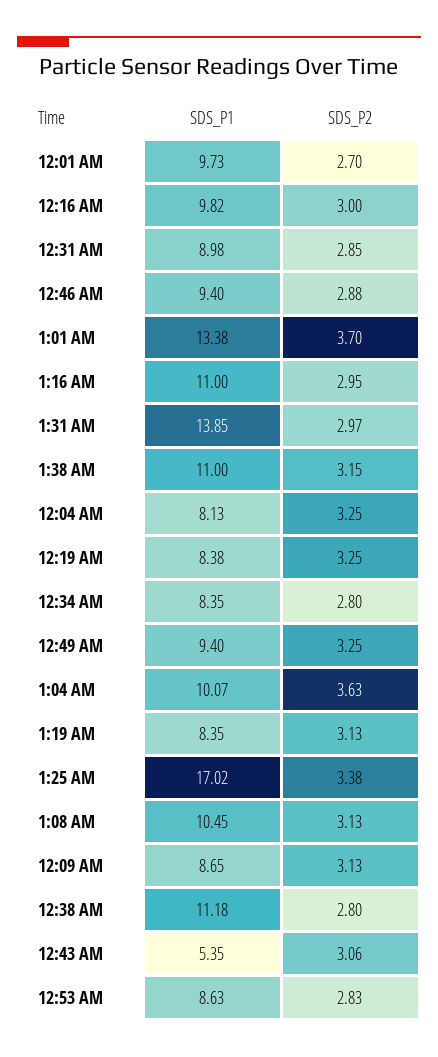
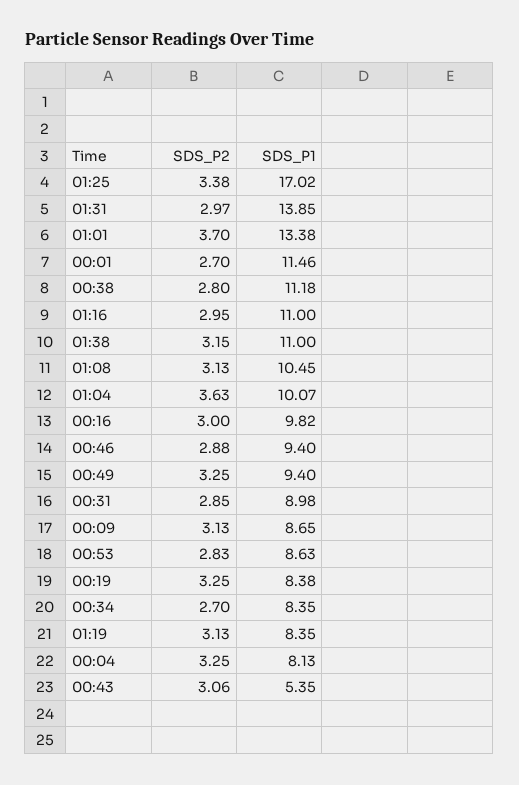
SDS_P1, 12:01 AM: 9.73 -> 11.46
SDS_P2, 12:34 AM: 2.8 -> 2.7

